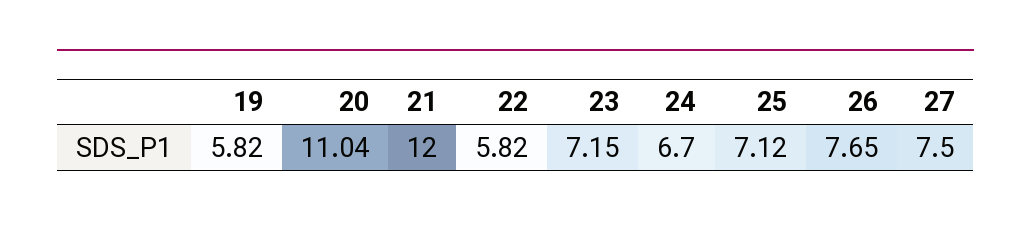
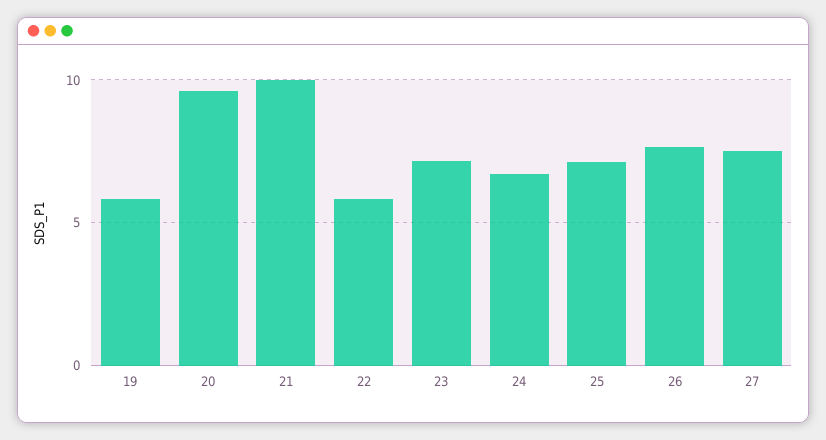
20: 11.04 -> 9.5
21: 12 -> 10

